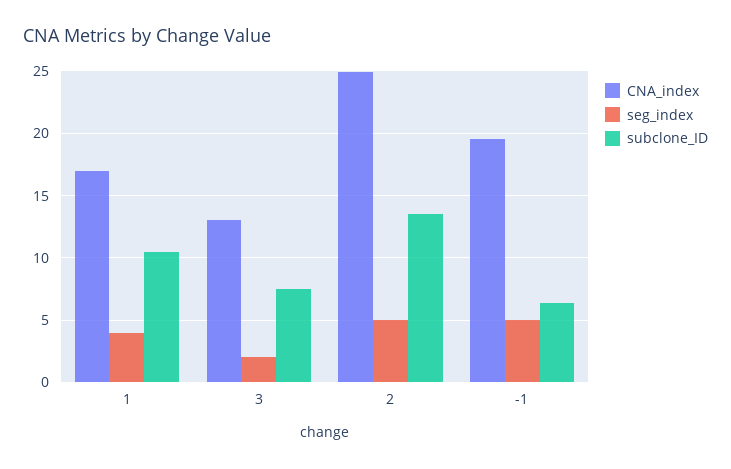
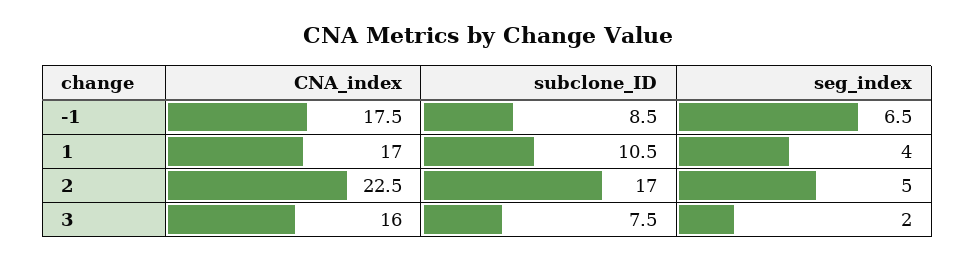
CNA_index, 3: 13 -> 16
CNA_index, 2: 25 -> 22.5
subclone_ID, 2: 13.5 -> 17
CNA_index, -1: 19.5 -> 17.5
seg_index, -1: 5 -> 6.5
subclone_ID, -1: 6.5 -> 8.5

